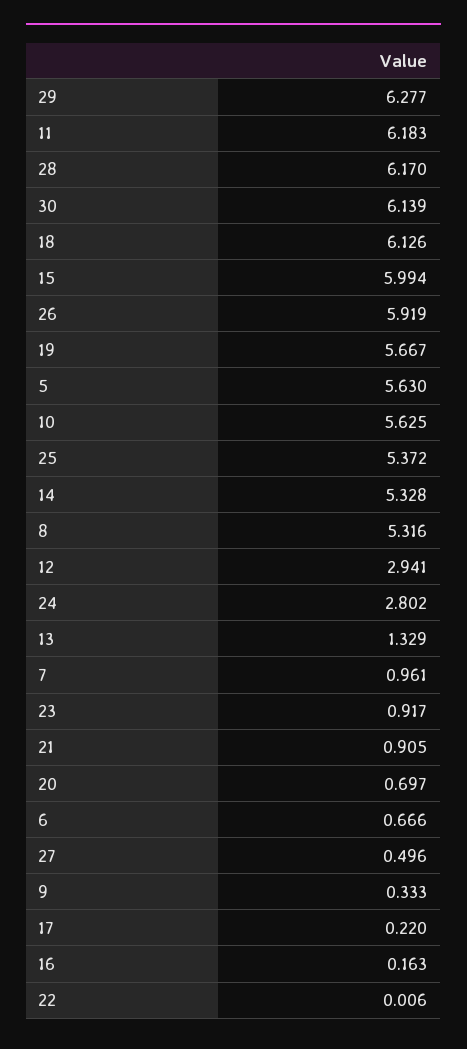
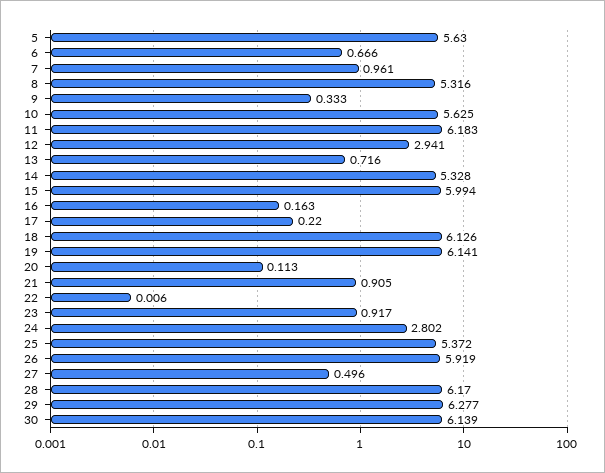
19: 5.667 -> 6.141
13: 1.329 -> 0.716
20: 0.697 -> 0.113

